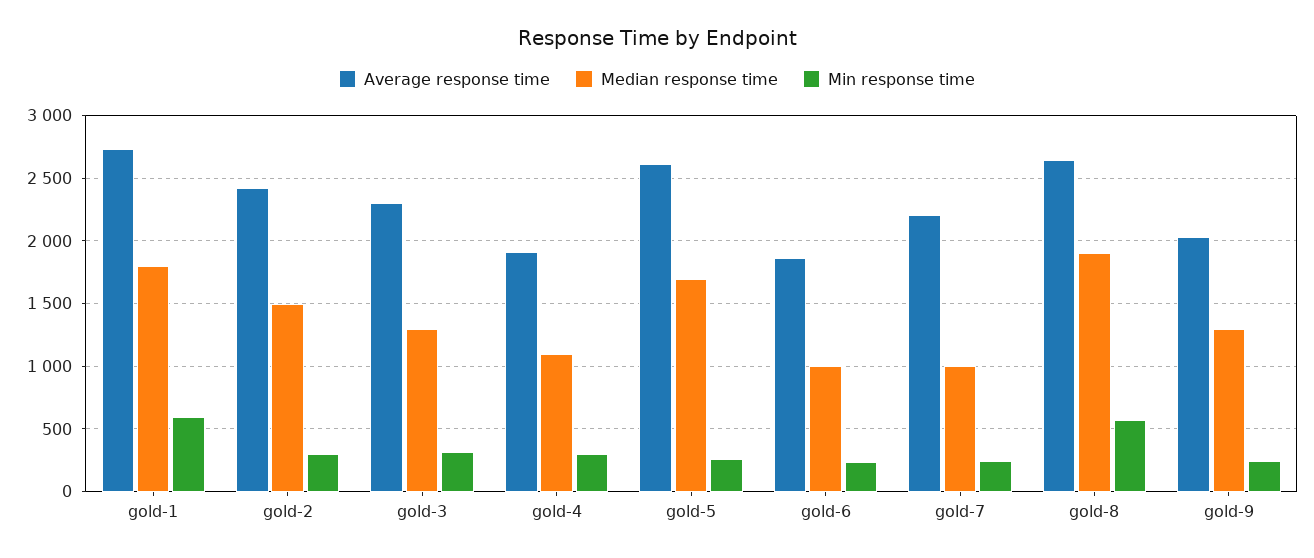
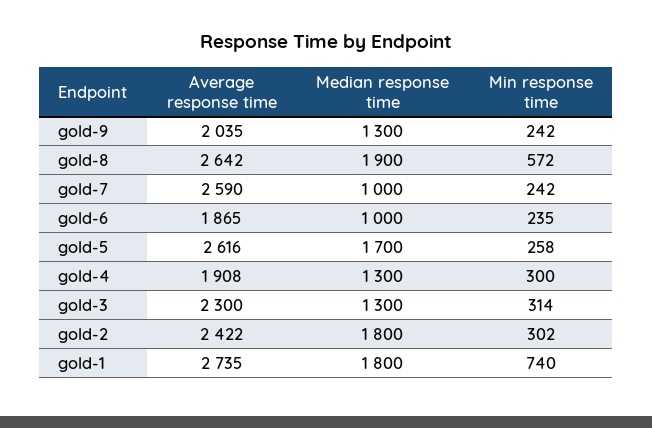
Min response time, gold-1: 600 -> 740
Median response time, gold-2: 1500 -> 1800
Median response time, gold-4: 1100 -> 1300
Average response time, gold-7: 2200 -> 2590

